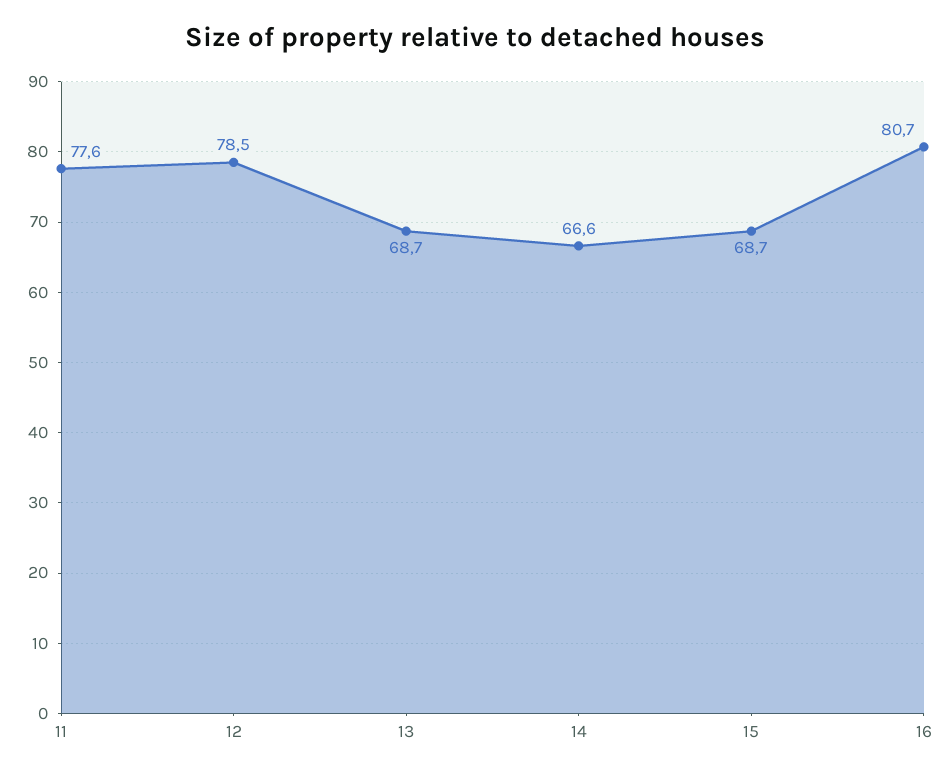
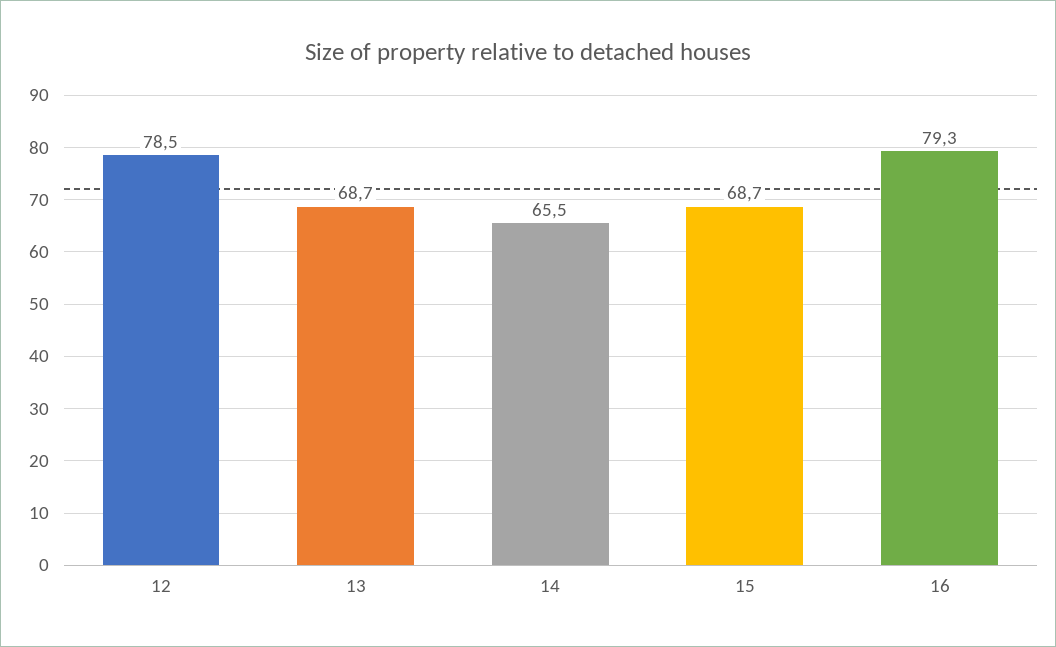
11: 77.6 -> none
14: 66.6 -> 65.5
16: 80.7 -> 79.3

